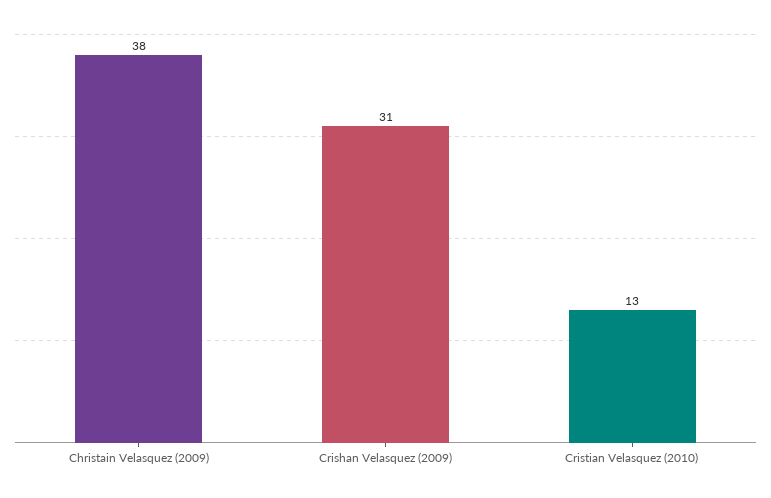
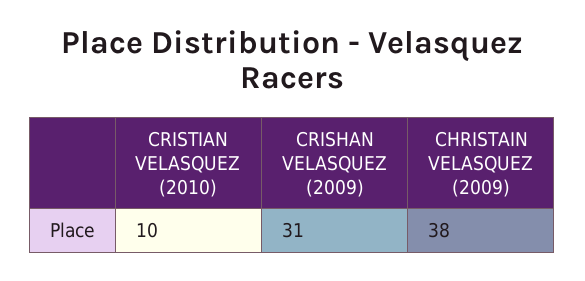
Cristian Velasquez (2010): 13 -> 10

